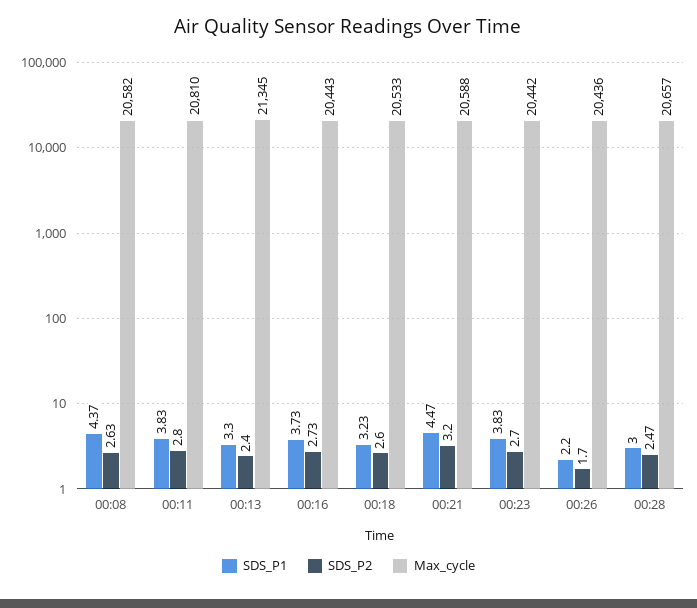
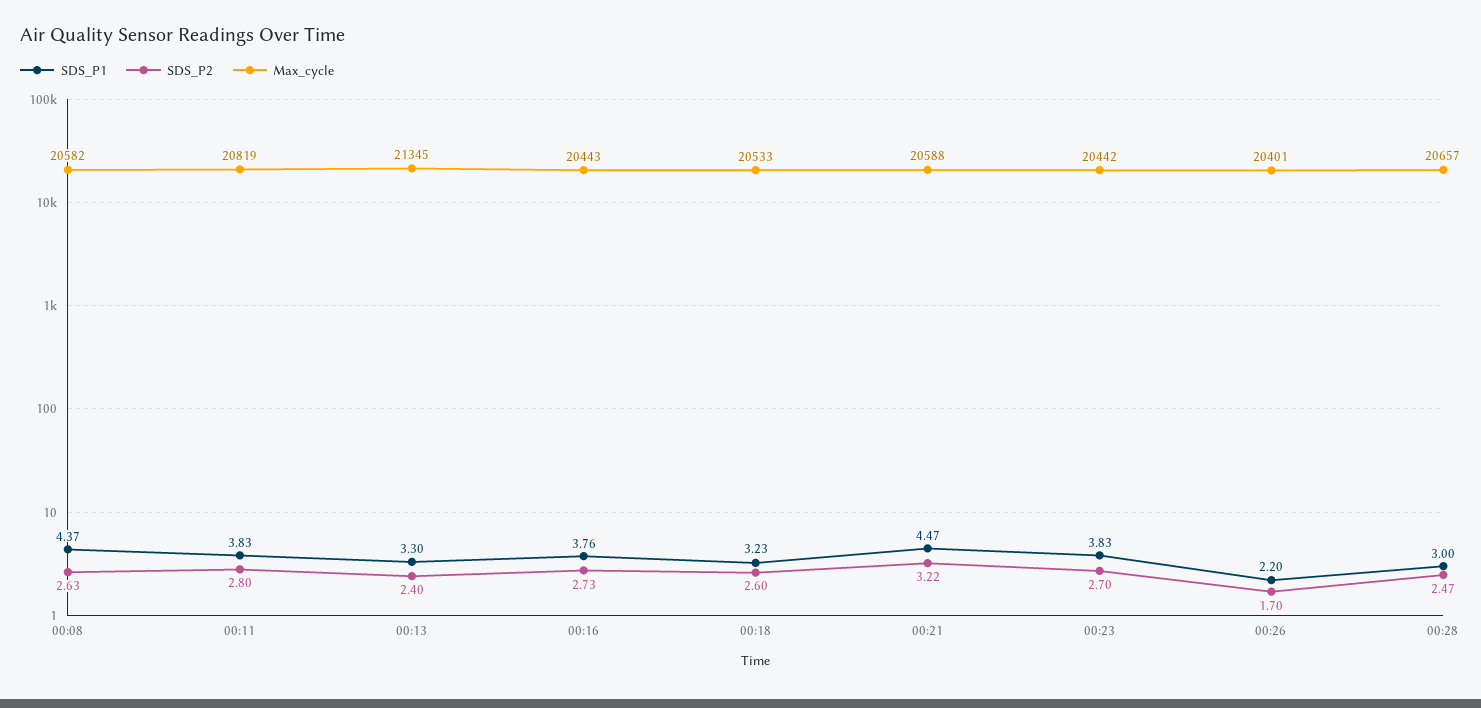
Max_cycle, 00:11: 20810 -> 20819
SDS_P1, 00:16: 3.73 -> 3.76
SDS_P2, 00:21: 3.2 -> 3.22
Max_cycle, 00:26: 20436 -> 20401

